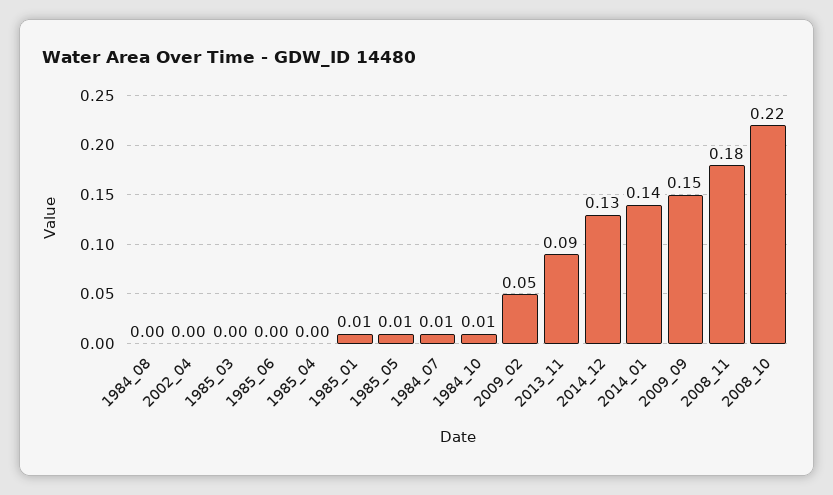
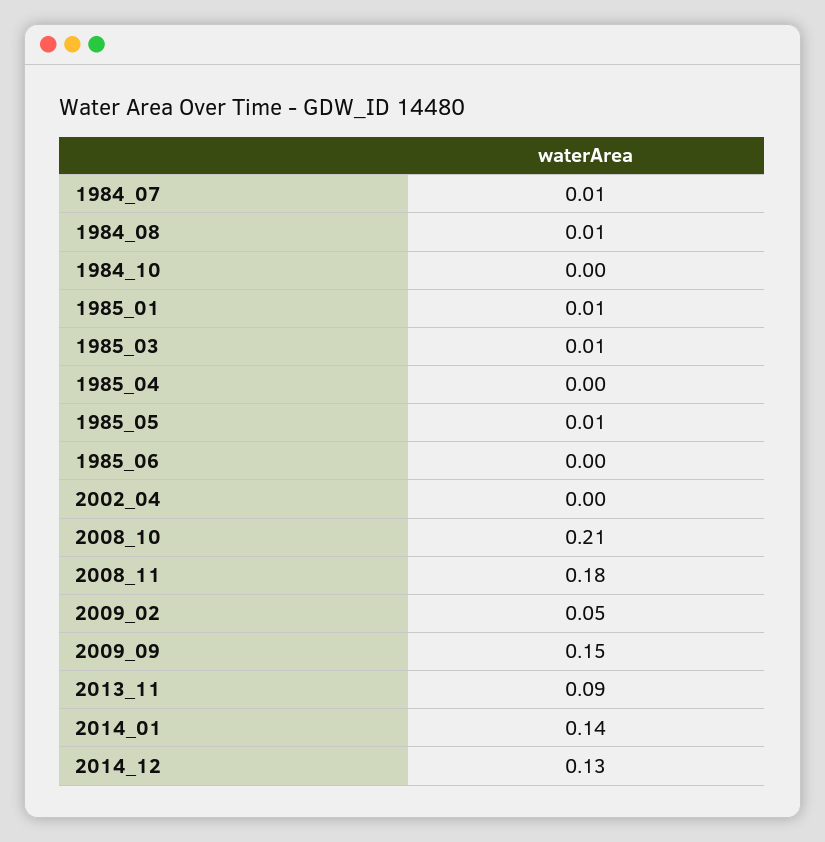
1984_08: 0 -> 0.01
1985_03: 0 -> 0.01
1984_10: 0.01 -> 0
2008_10: 0.22 -> 0.21

